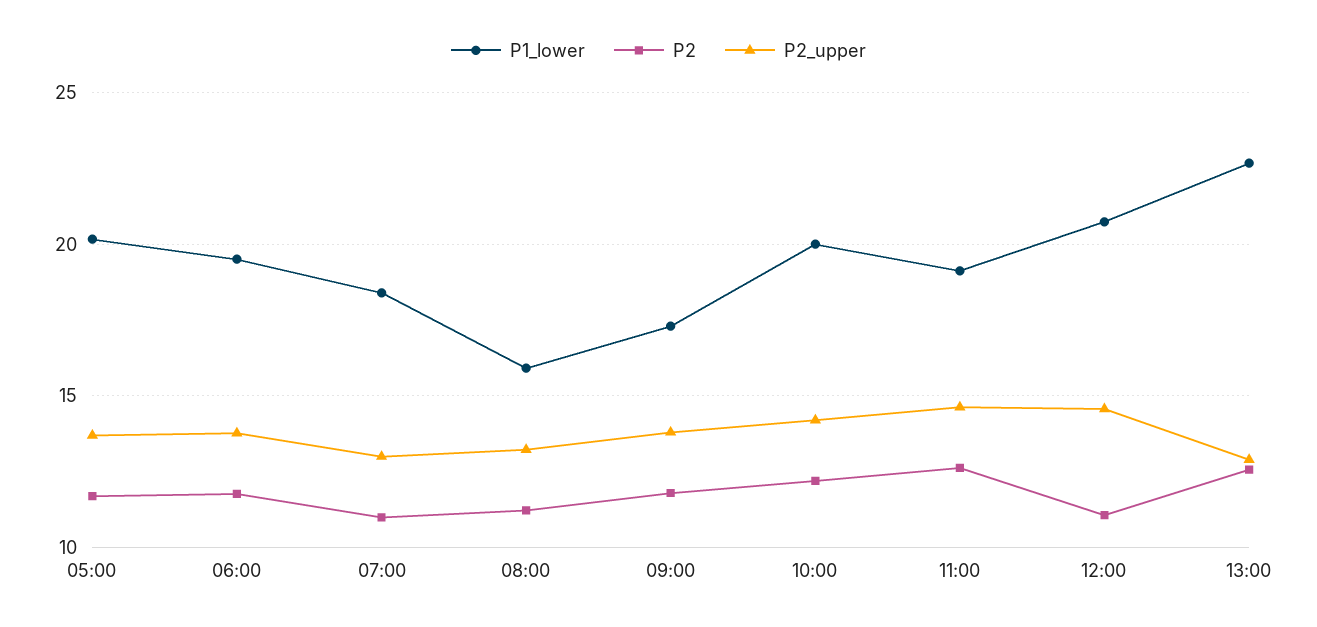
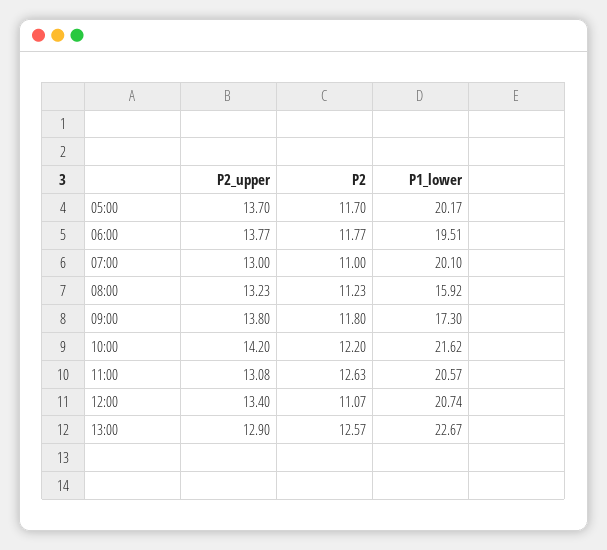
P1_lower, 07:00: 18.5 -> 20.1
P1_lower, 10:00: 20 -> 21.62
P1_lower, 11:00: 19 -> 20.57
P2_upper, 11:00: 14.5 -> 13.08
P2_upper, 12:00: 14.5 -> 13.4

